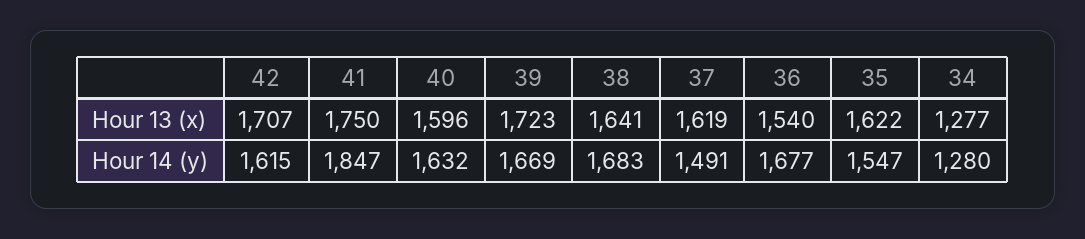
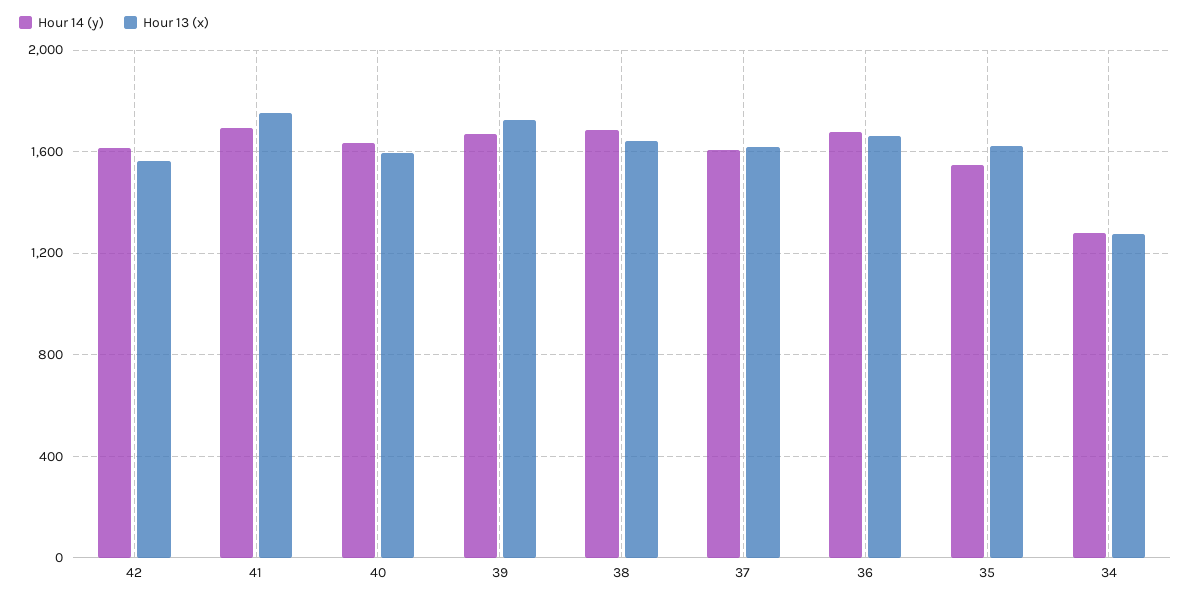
Hour 13 (x), 42: 1707 -> 1550
Hour 13 (x), 36: 1540 -> 1650
Hour 14 (y), 41: 1847 -> 1700
Hour 14 (y), 37: 1491 -> 1600

